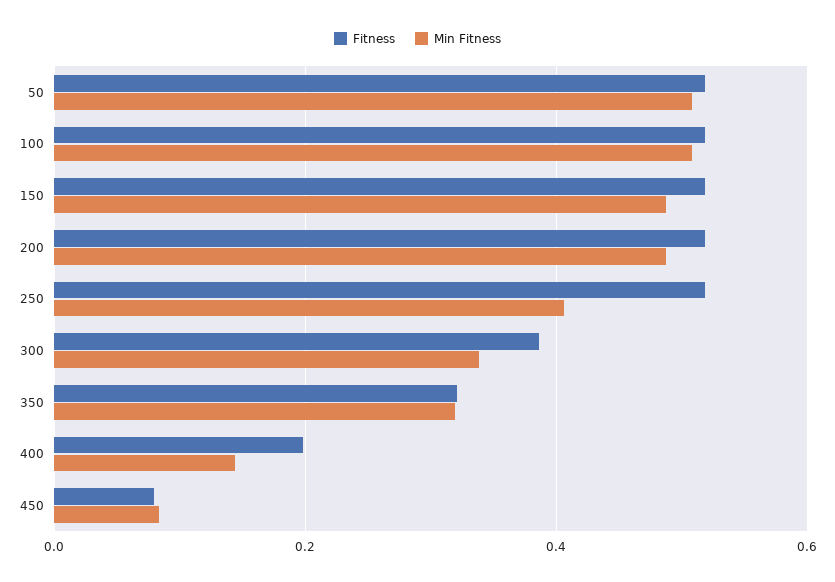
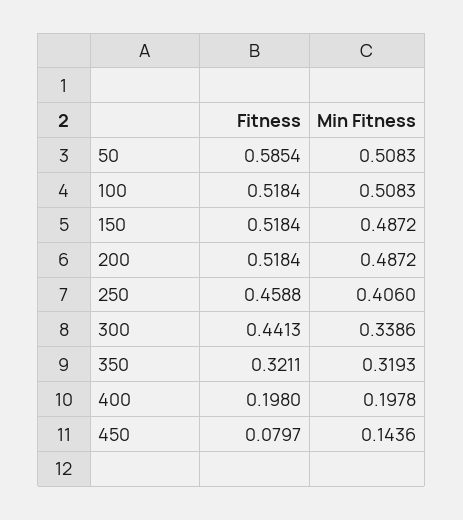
Fitness, 50: 0.52 -> 0.5854
Fitness, 250: 0.52 -> 0.4588
Fitness, 300: 0.38 -> 0.4413
Min Fitness, 400: 0.14 -> 0.1978
Min Fitness, 450: 0.08 -> 0.1436

